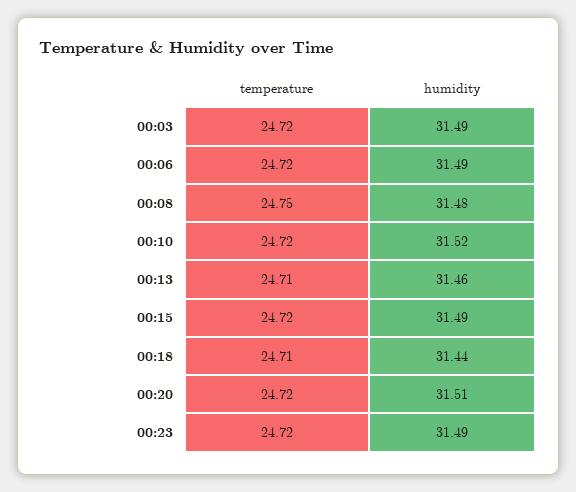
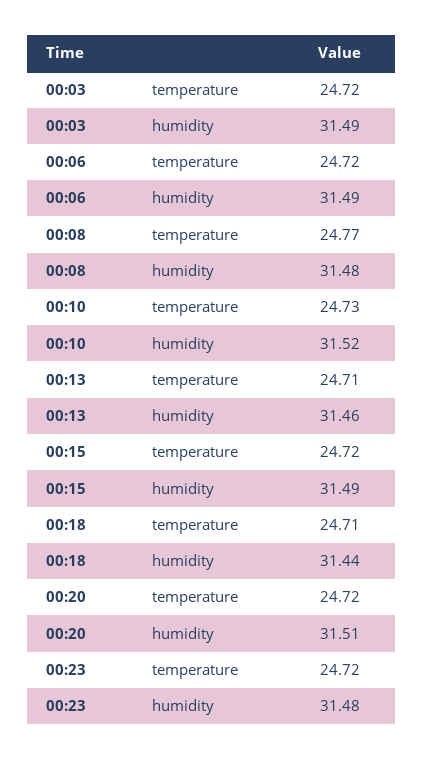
temperature, 00:08: 24.75 -> 24.77
temperature, 00:10: 24.72 -> 24.73
humidity, 00:23: 31.49 -> 31.48

